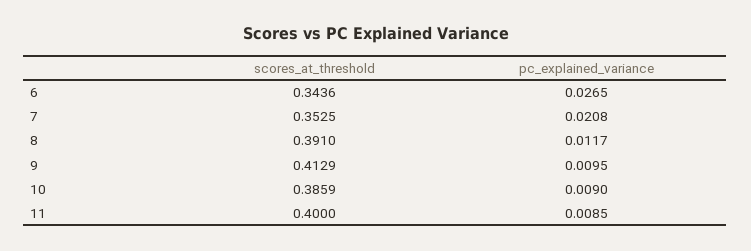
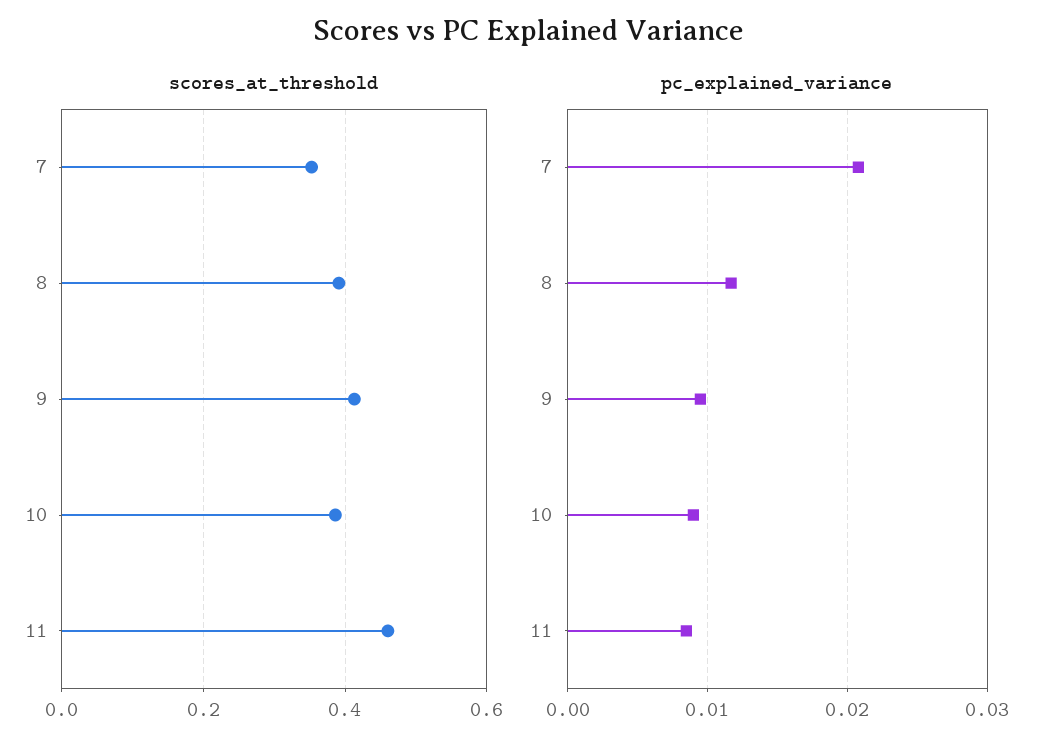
scores_at_threshold, 6: 0.3436 -> none
pc_explained_variance, 6: 0.0265 -> none
scores_at_threshold, 11: 0.4 -> 0.46

